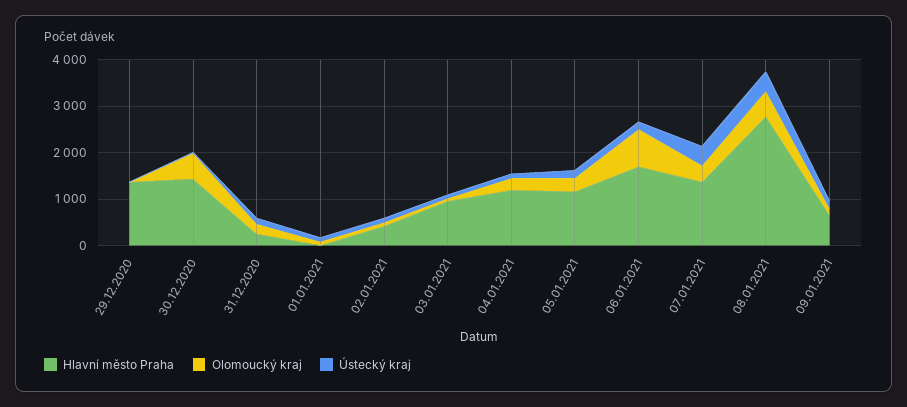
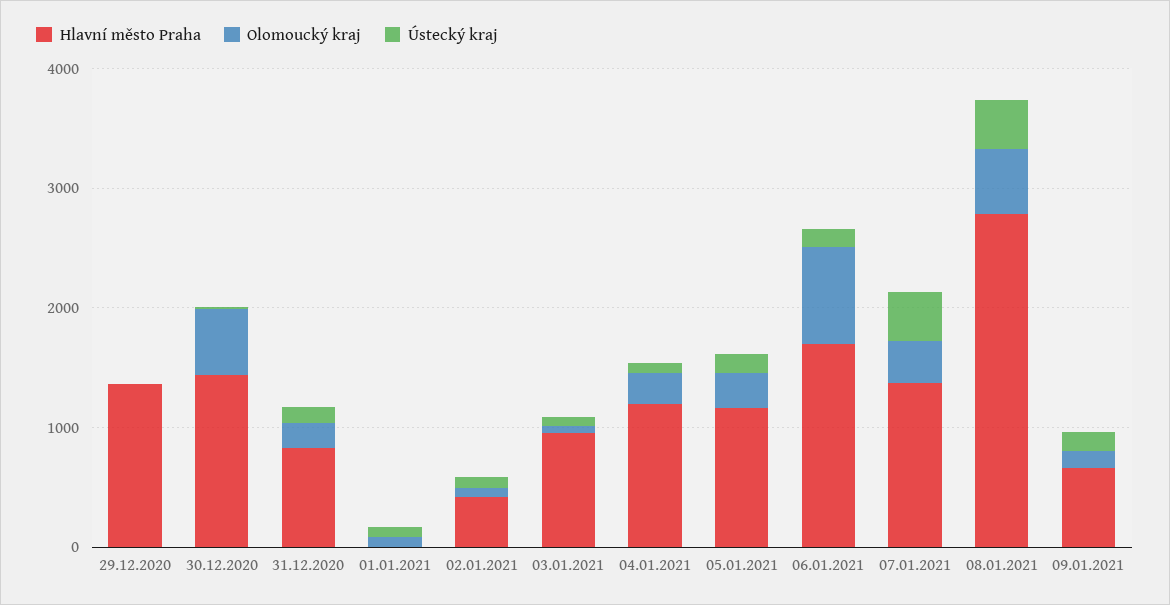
Hlavní město Praha, 31.12.2020: 200 -> 800

